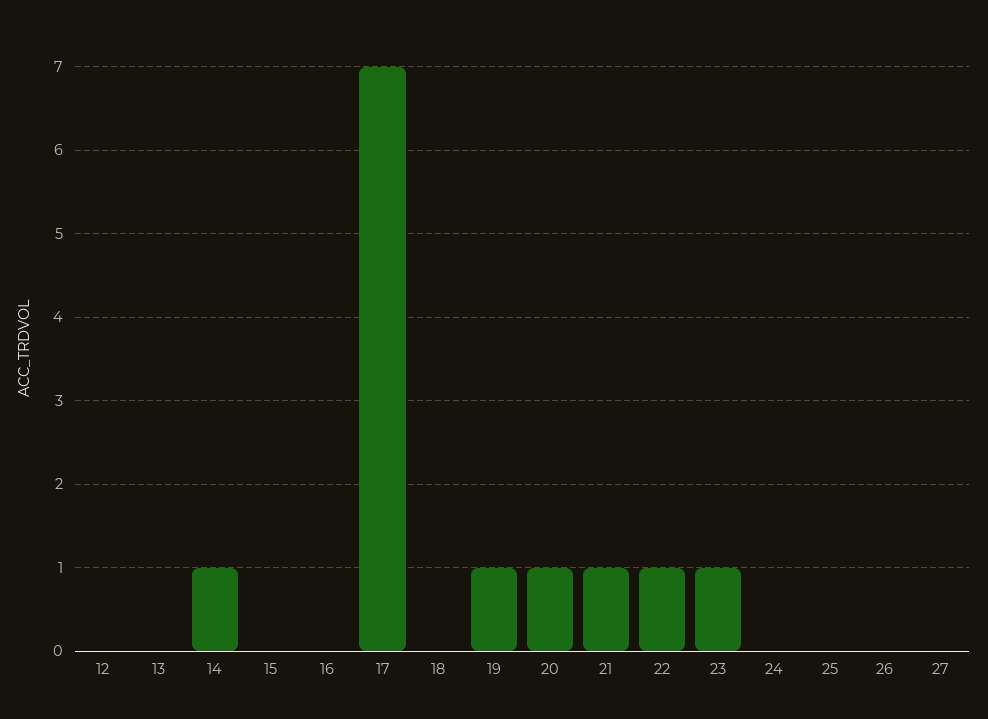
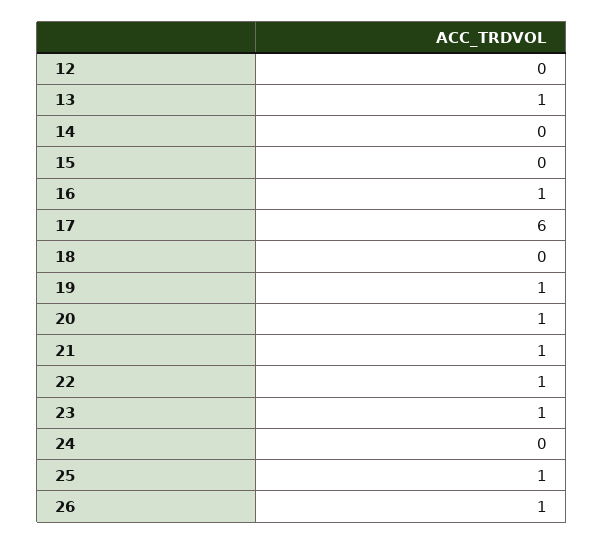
13: 0 -> 1
14: 1 -> 0
16: 0 -> 1
17: 7 -> 6
25: 0 -> 1
26: 0 -> 1
27: 0 -> none

